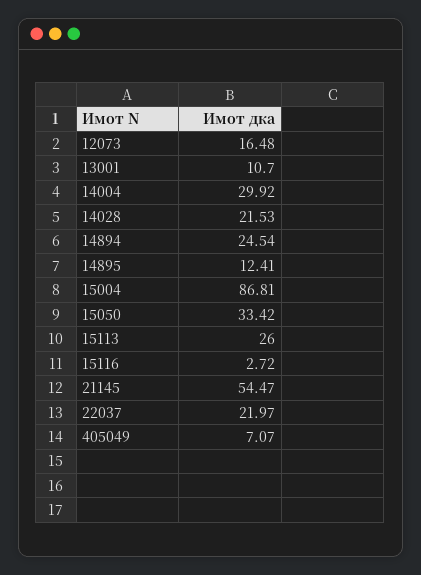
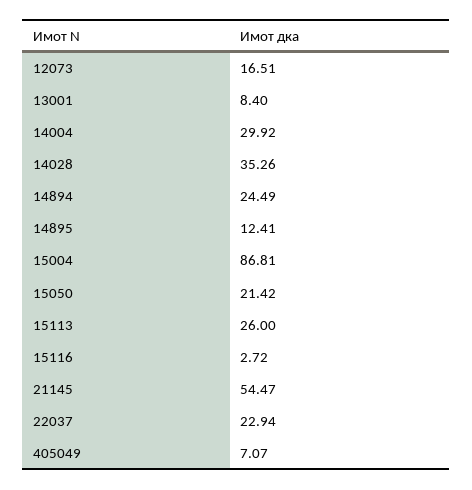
12073: 16.48 -> 16.51
13001: 10.7 -> 8.4
14028: 21.53 -> 35.26
14894: 24.54 -> 24.49
15050: 33.42 -> 21.42
22037: 21.97 -> 22.94

